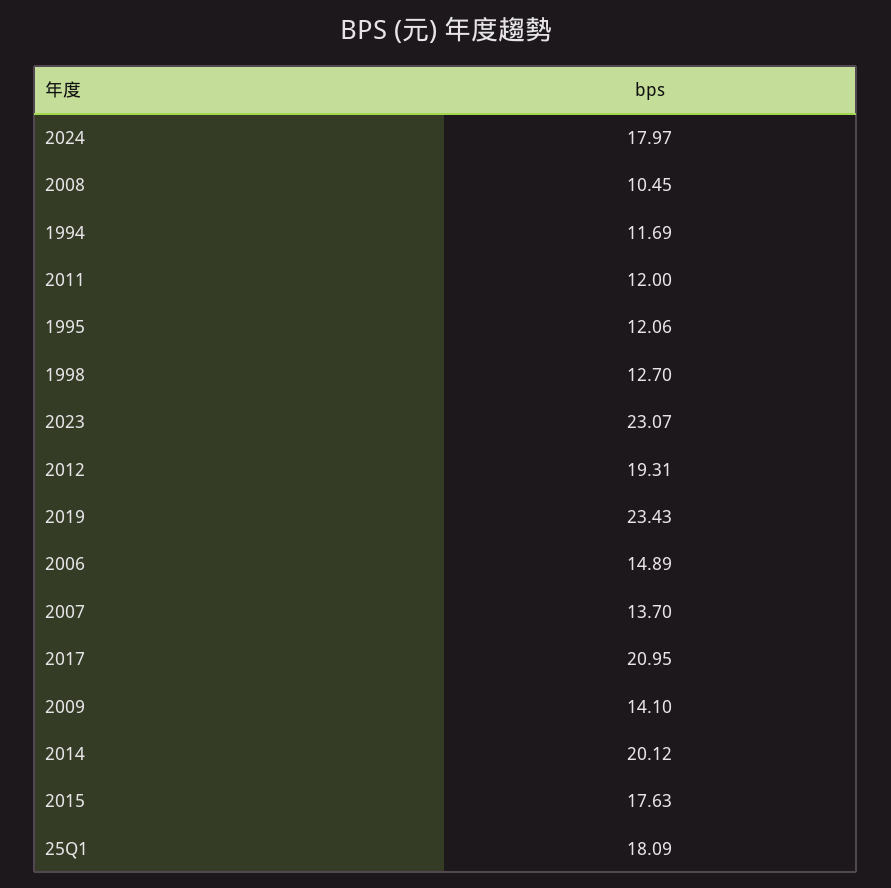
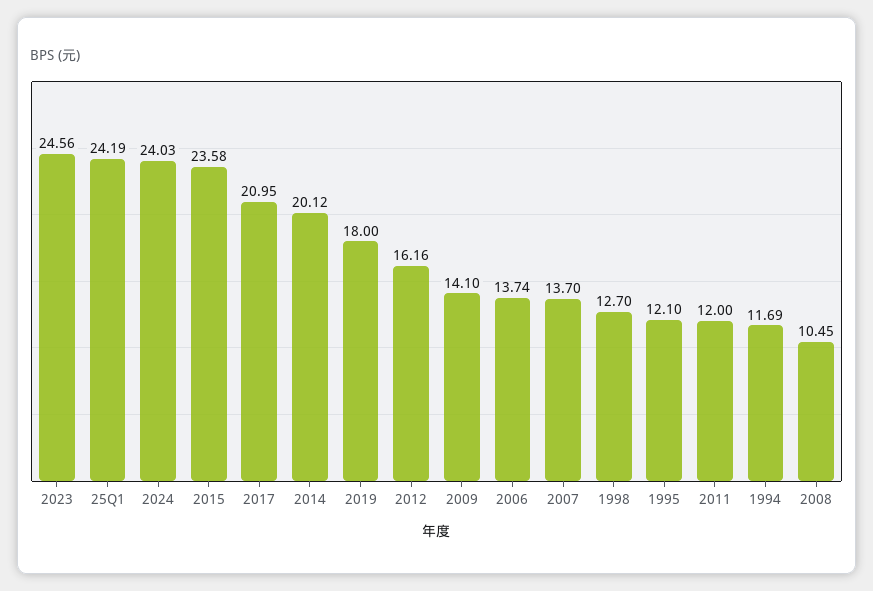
2024: 17.97 -> 24.03
1995: 12.06 -> 12.1
2023: 23.07 -> 24.56
2012: 19.31 -> 16.16
2019: 23.43 -> 18
2006: 14.89 -> 13.74
2015: 17.63 -> 23.58
25Q1: 18.09 -> 24.19

